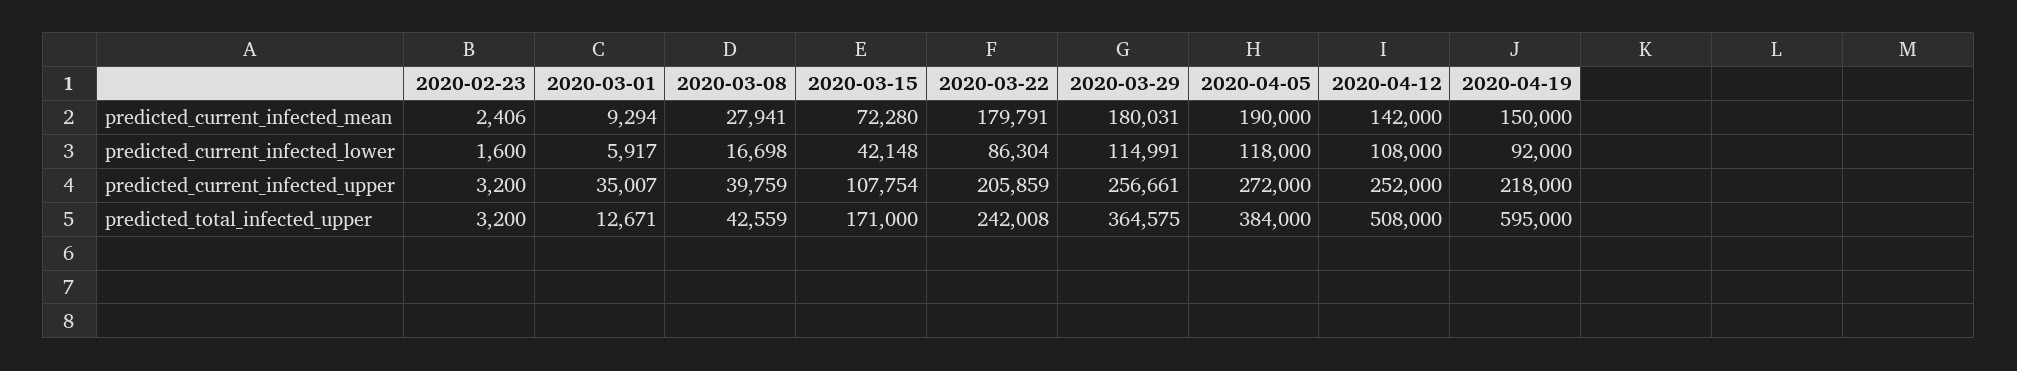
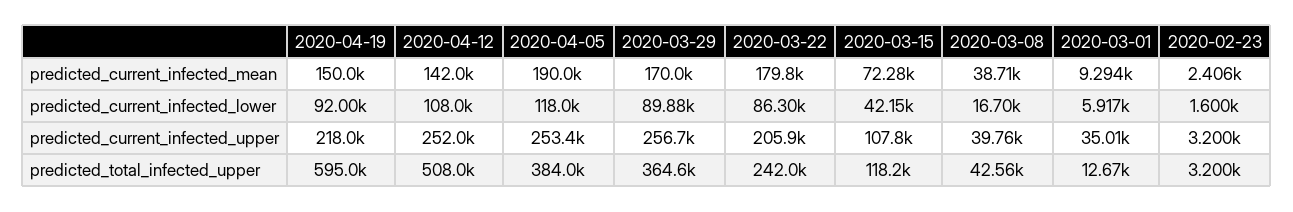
2020-03-08, predicted_current_infected_mean: 27941 -> 38710
2020-03-29, predicted_current_infected_mean: 180031 -> 170000
2020-03-29, predicted_current_infected_lower: 114991 -> 89880
2020-04-05, predicted_current_infected_upper: 272000 -> 253400
2020-03-15, predicted_total_infected_upper: 171000 -> 118200

